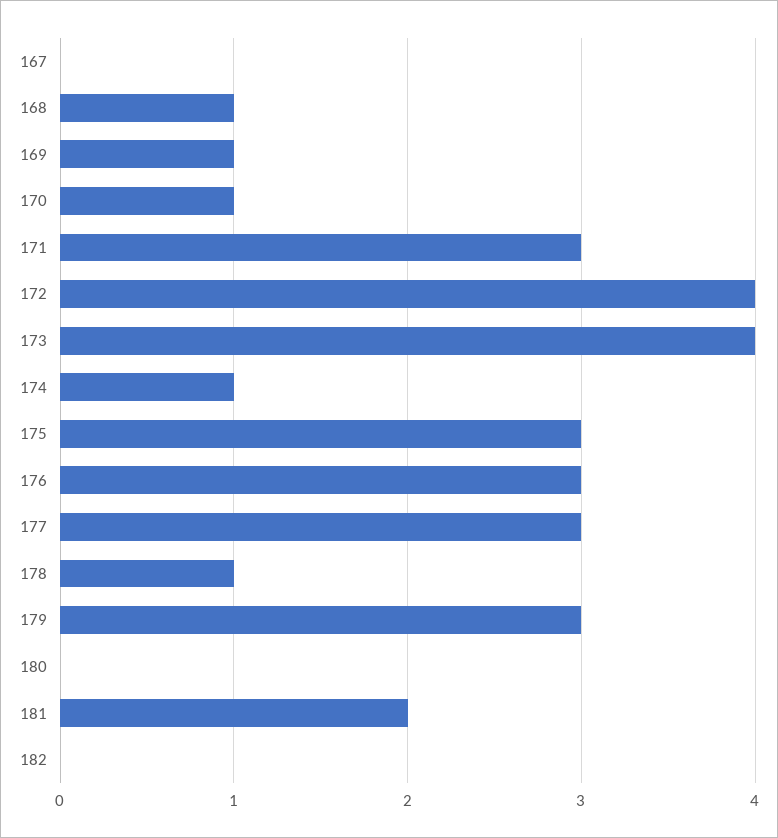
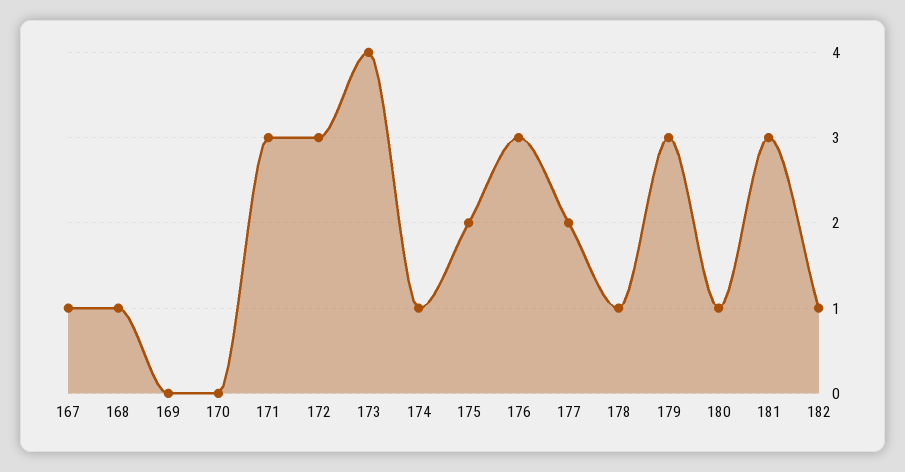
167: 0 -> 1
169: 1 -> 0
170: 1 -> 0
172: 4 -> 3
175: 3 -> 2
177: 3 -> 2
180: 0 -> 1
181: 2 -> 3
182: 0 -> 1

